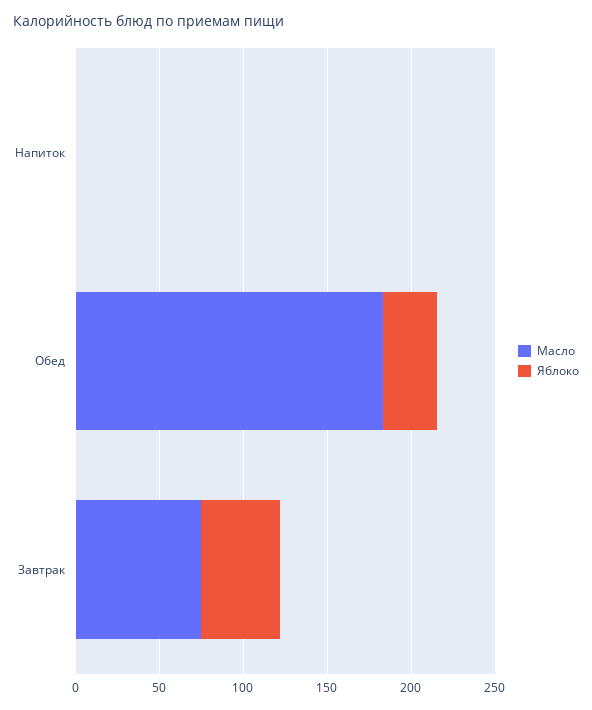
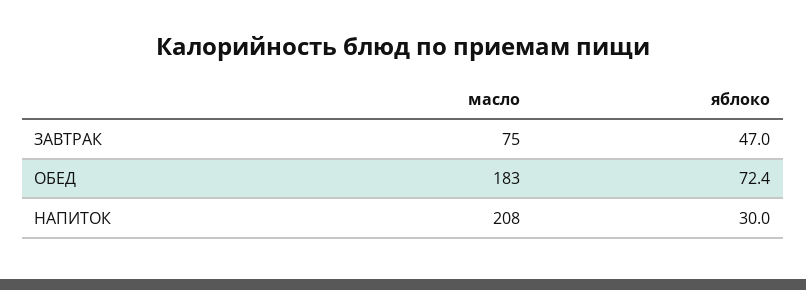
Масло, Напиток: 0 -> 208
Яблоко, Напиток: 0 -> 30
Яблоко, Обед: 30 -> 72.4

